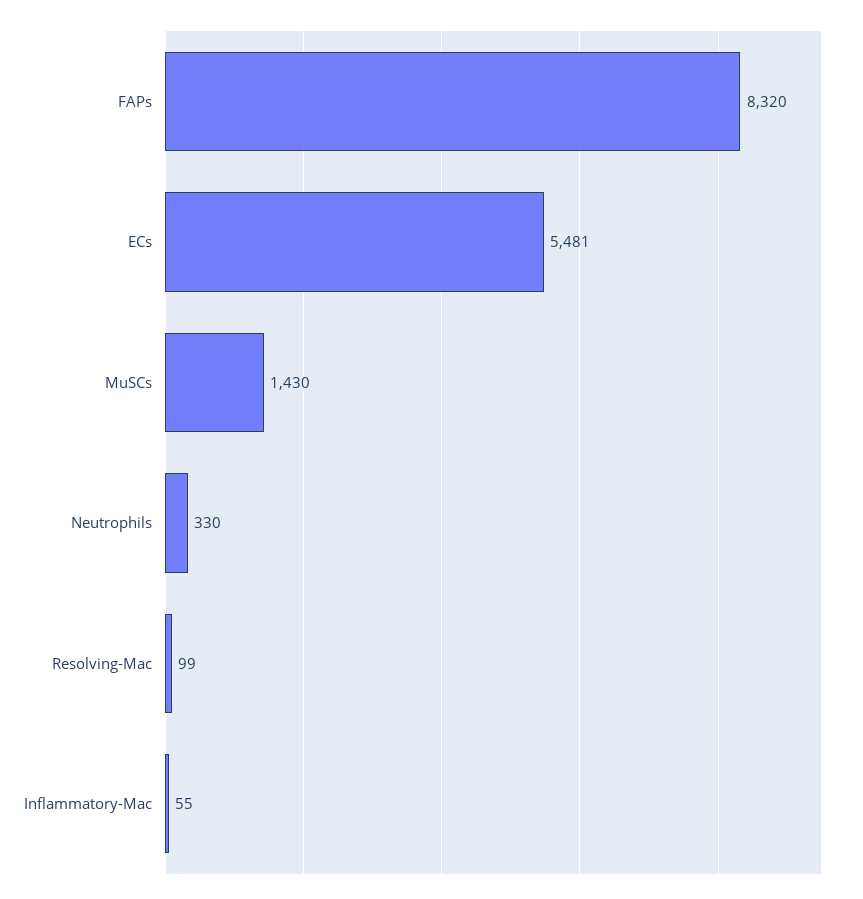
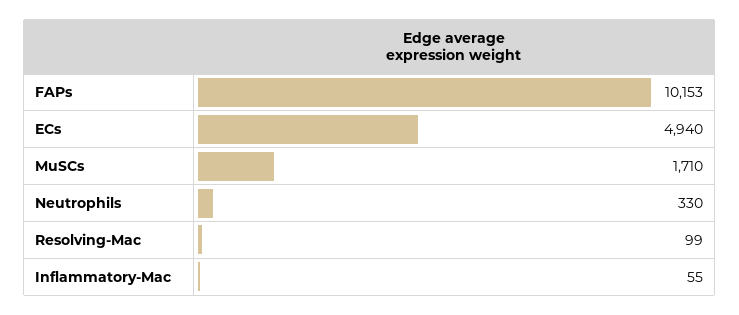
FAPs: 8320 -> 10153
ECs: 5481 -> 4940
MuSCs: 1430 -> 1710

